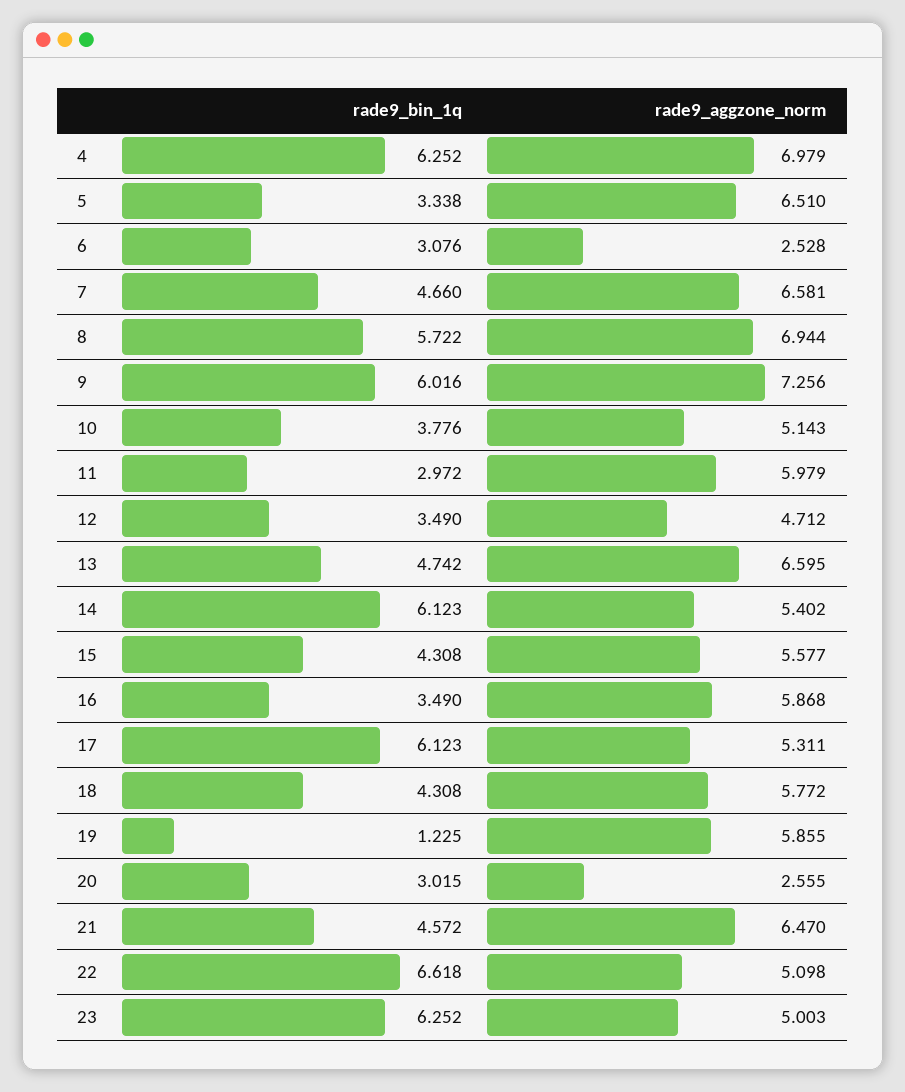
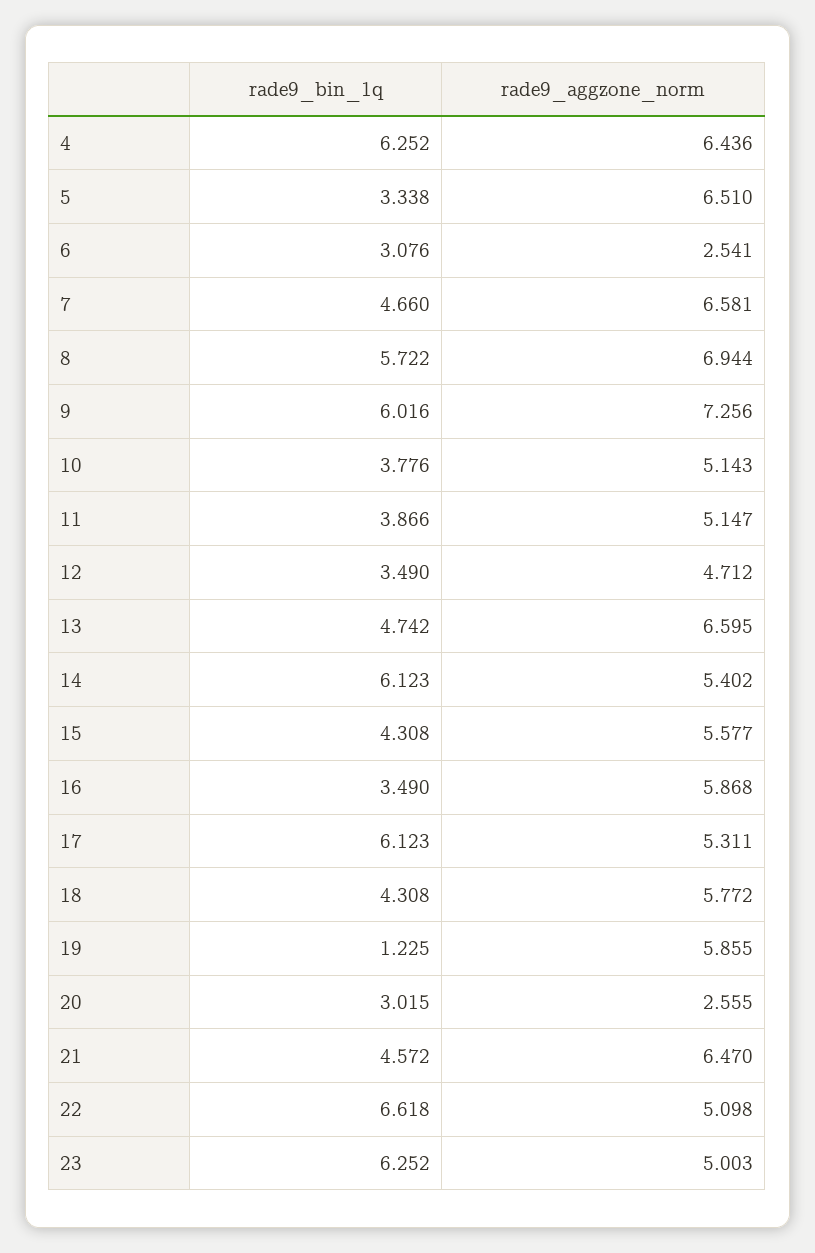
rade9_aggzone_norm, 4: 6.979 -> 6.436
rade9_aggzone_norm, 6: 2.528 -> 2.541
rade9_bin_1q, 11: 2.972 -> 3.866
rade9_aggzone_norm, 11: 5.979 -> 5.147

